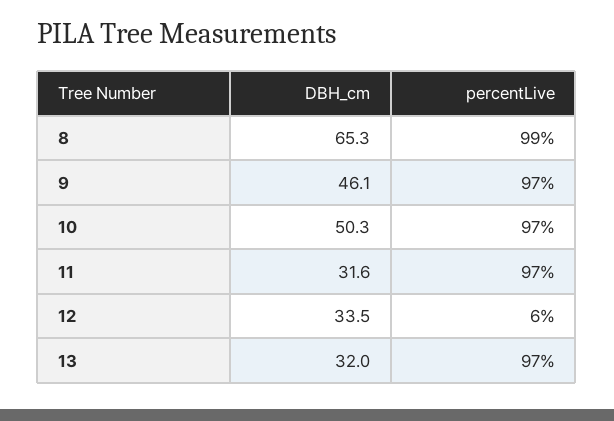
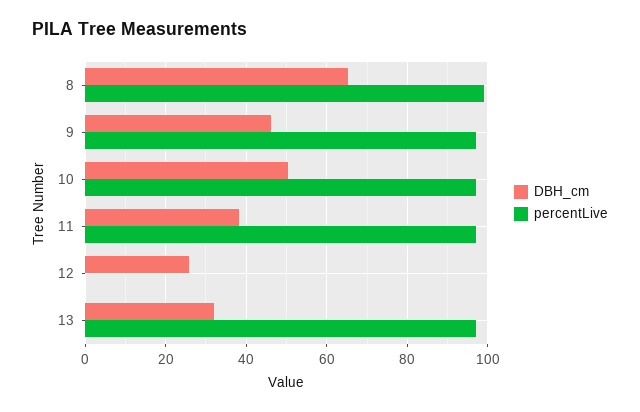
DBH_cm, 11: 31.6 -> 38
DBH_cm, 12: 33.5 -> 26
percentLive, 12: 6 -> 0

